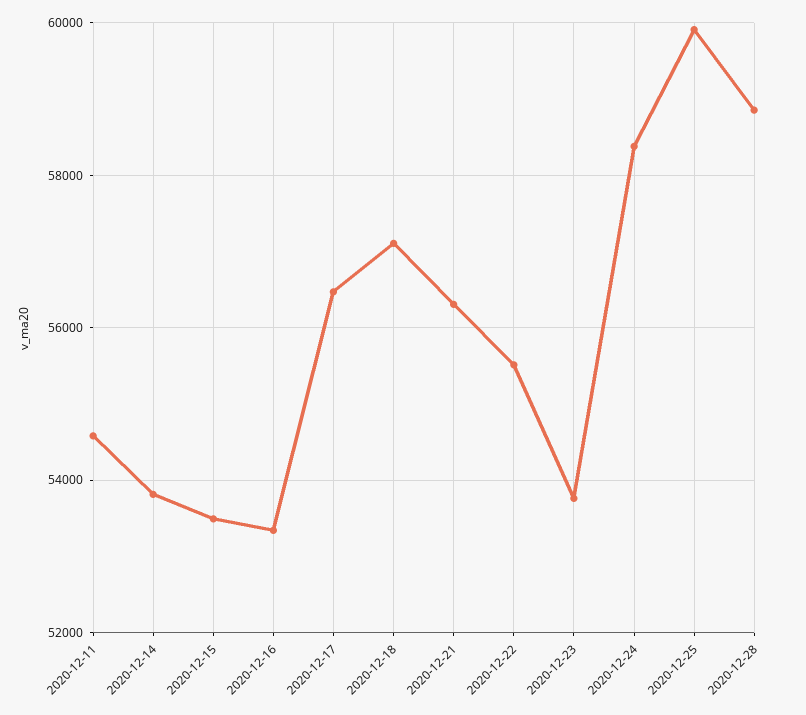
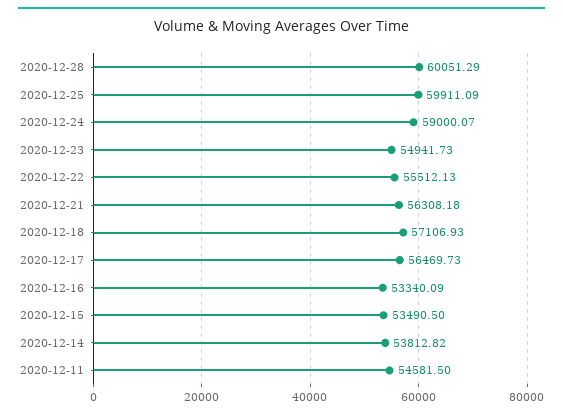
2020-12-23: 53800 -> 54941.73
2020-12-24: 58400 -> 59000.07
2020-12-28: 58800 -> 60051.29

